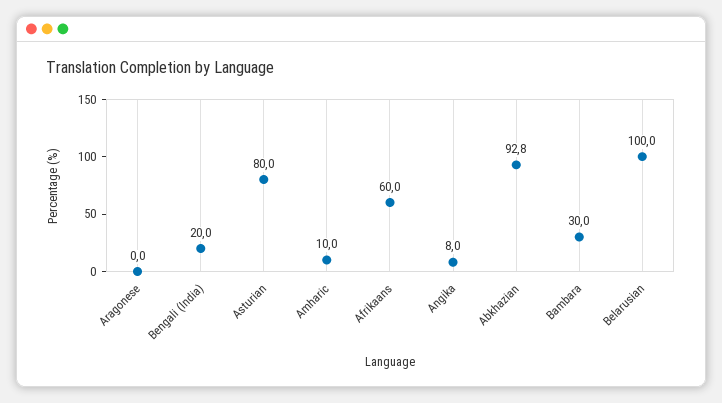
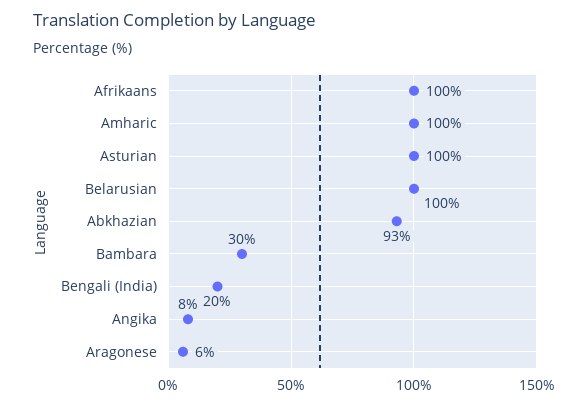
Aragonese: 0 -> 6
Asturian: 80 -> 100
Amharic: 10 -> 100
Afrikaans: 60 -> 100

